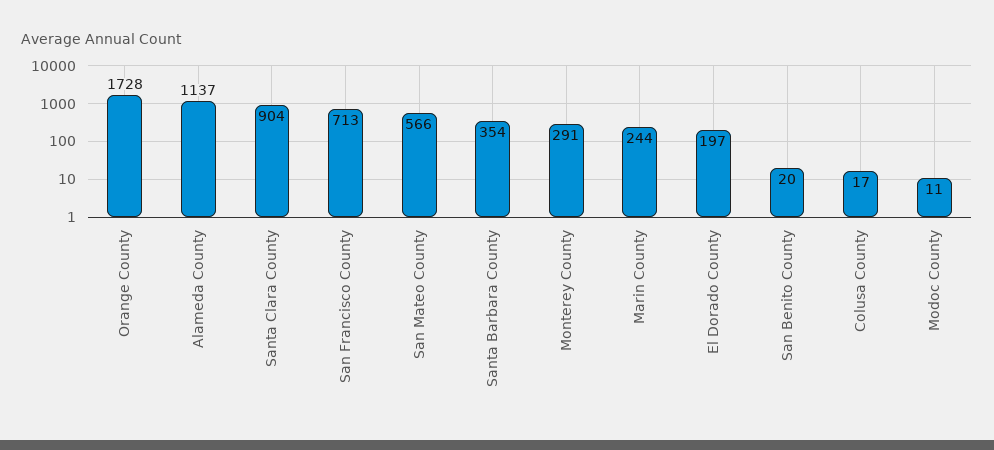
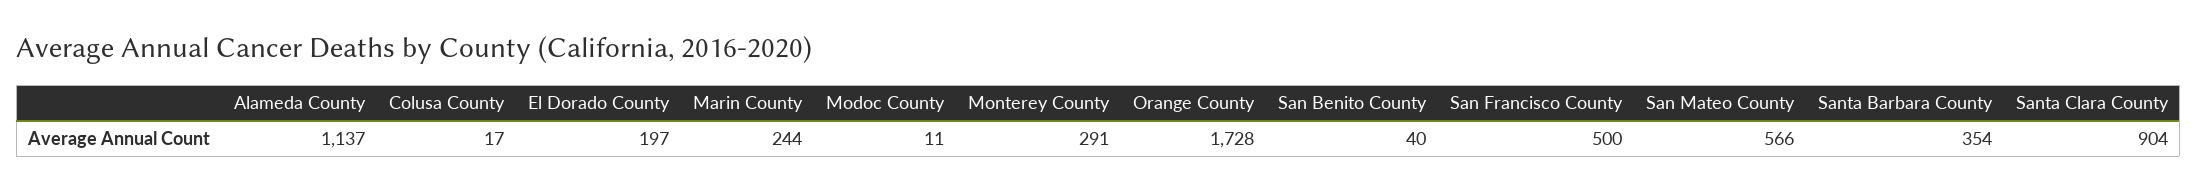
San Francisco County: 713 -> 500
San Benito County: 20 -> 40

